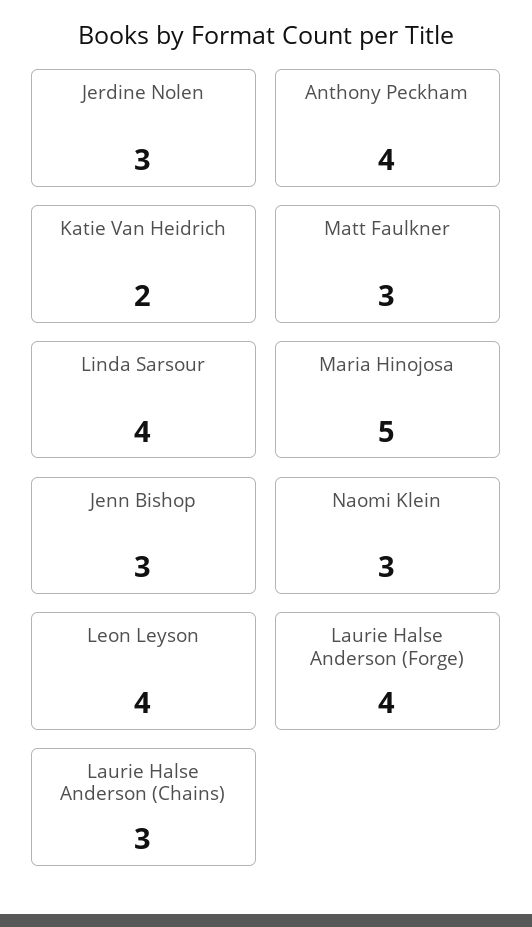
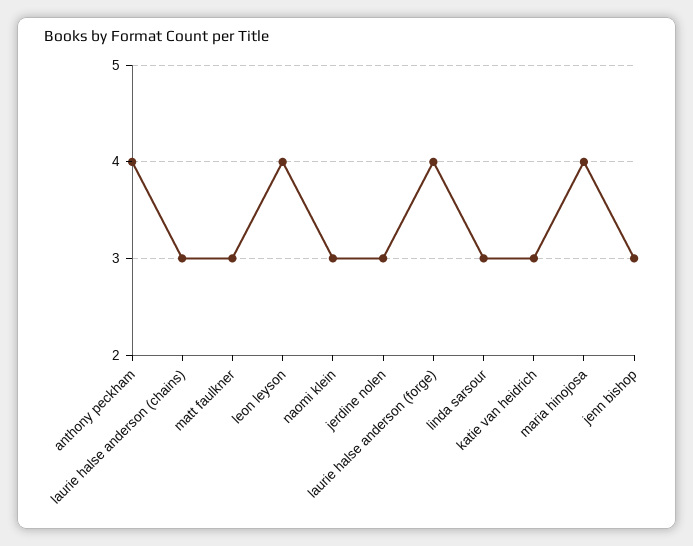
Katie Van Heidrich: 2 -> 3
Linda Sarsour: 4 -> 3
Maria Hinojosa: 5 -> 4

